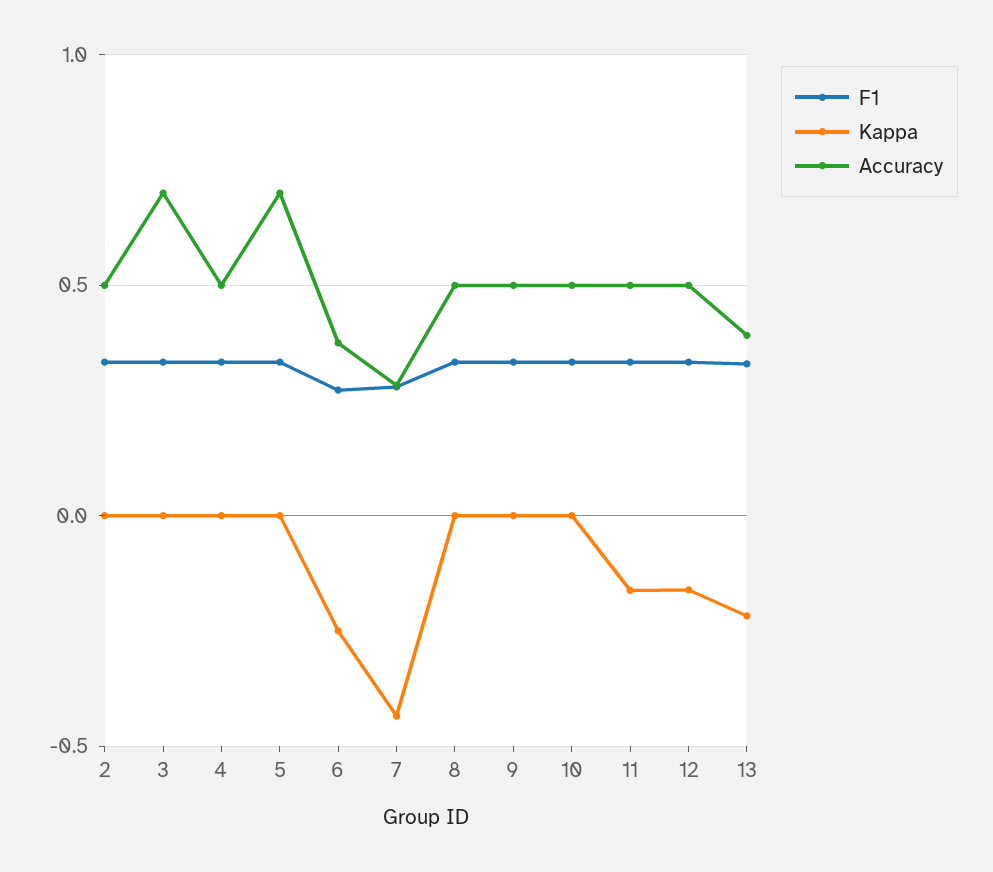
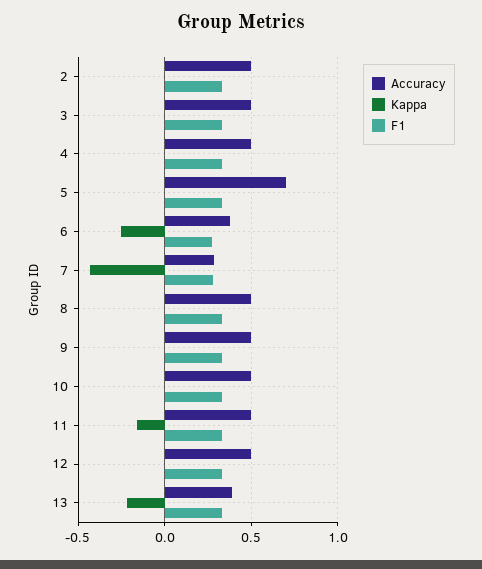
Accuracy, 3: 0.7 -> 0.5
Kappa, 12: -0.15 -> 0

